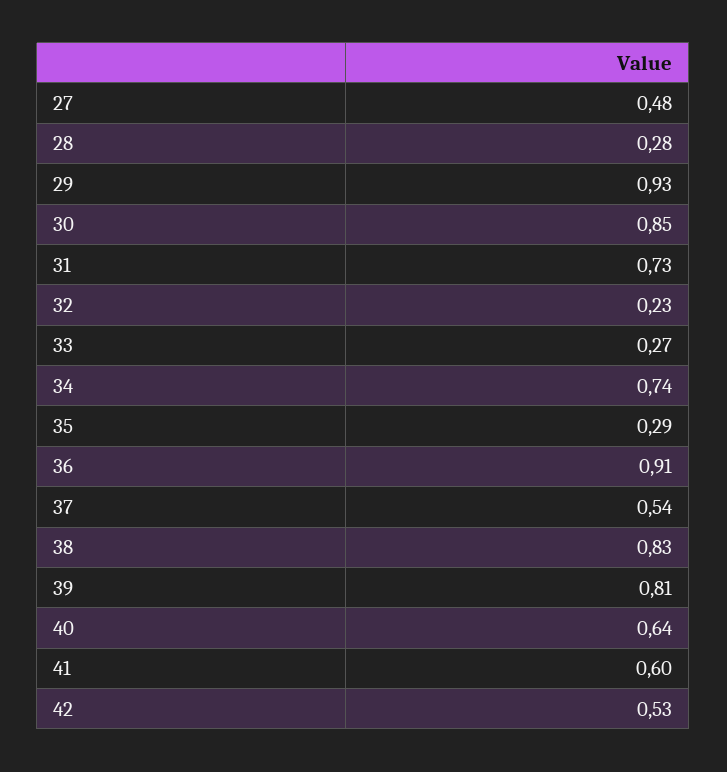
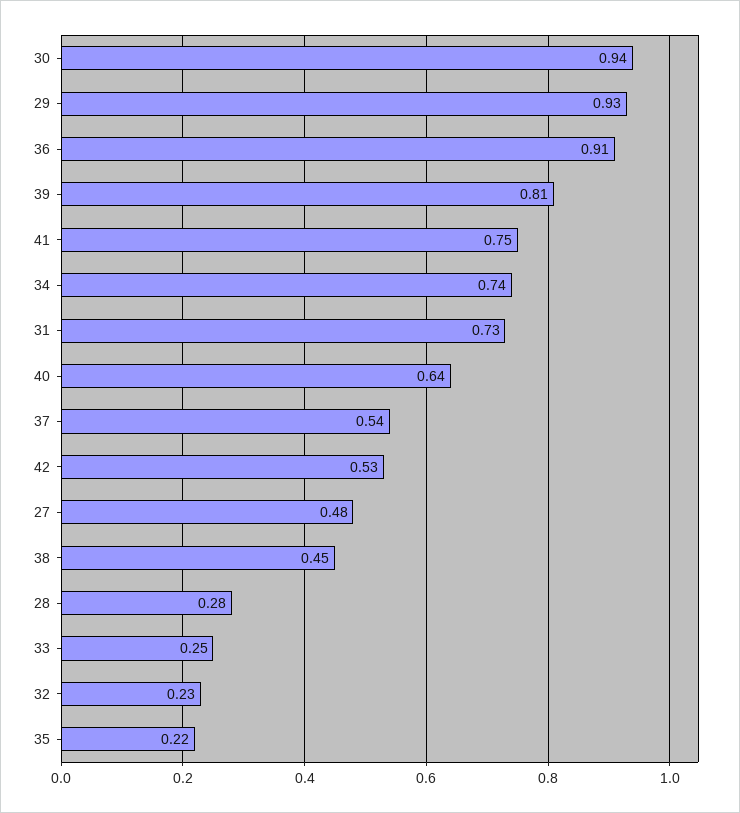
30: 0.85 -> 0.94
33: 0.27 -> 0.25
35: 0.29 -> 0.22
38: 0.83 -> 0.45
41: 0.6 -> 0.75

